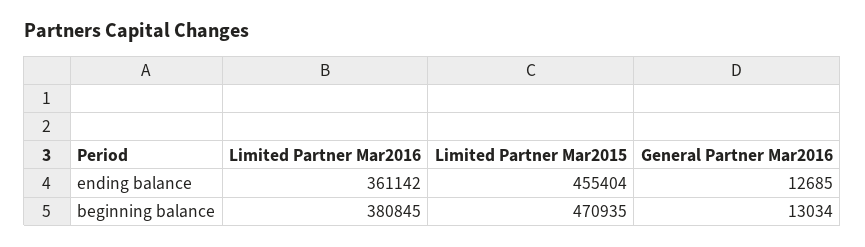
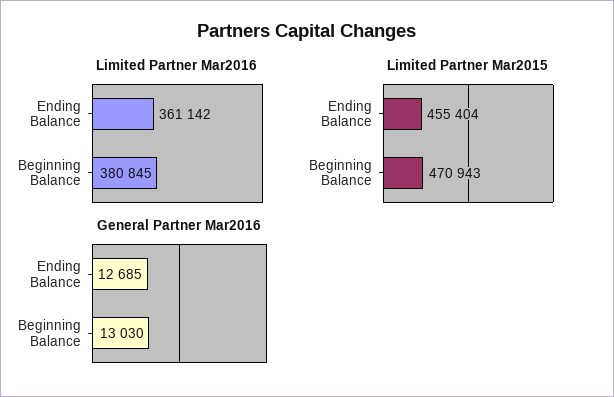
Limited Partner Mar2015, beginning balance: 470935 -> 470943
General Partner Mar2016, beginning balance: 13034 -> 13030

